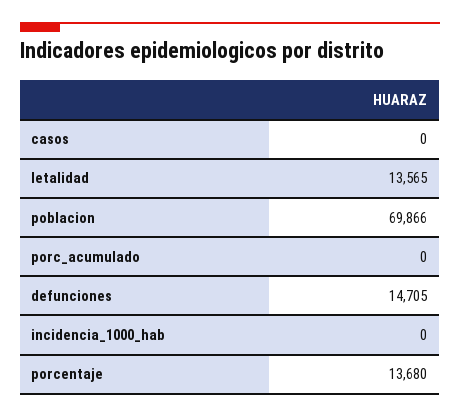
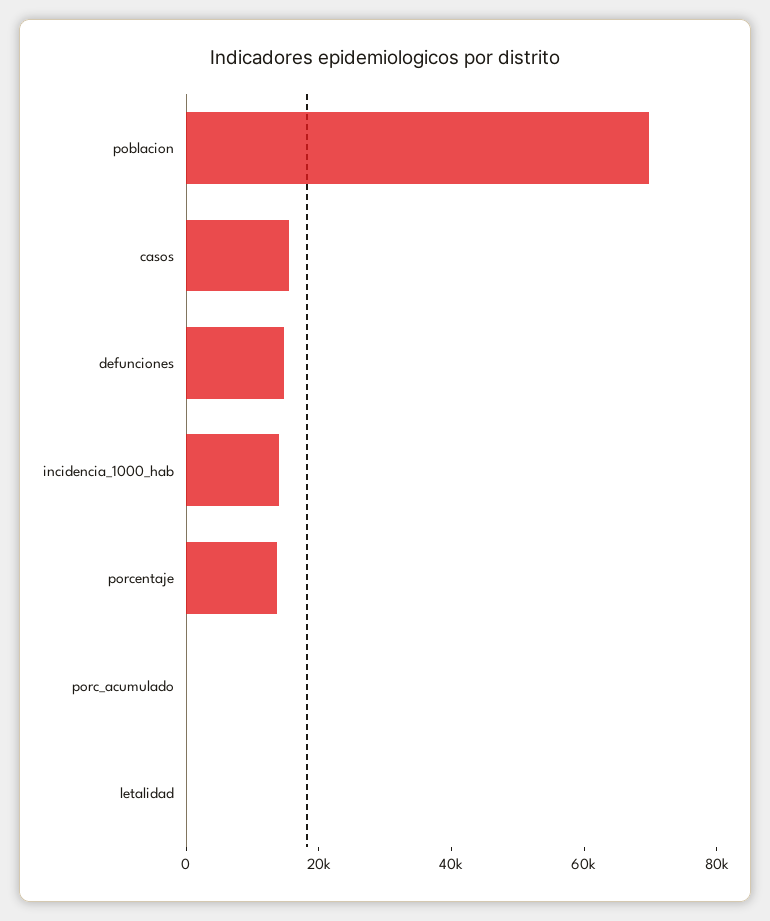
casos: 0 -> 15000
letalidad: 13565 -> 0
incidencia_1000_hab: 0 -> 15000

